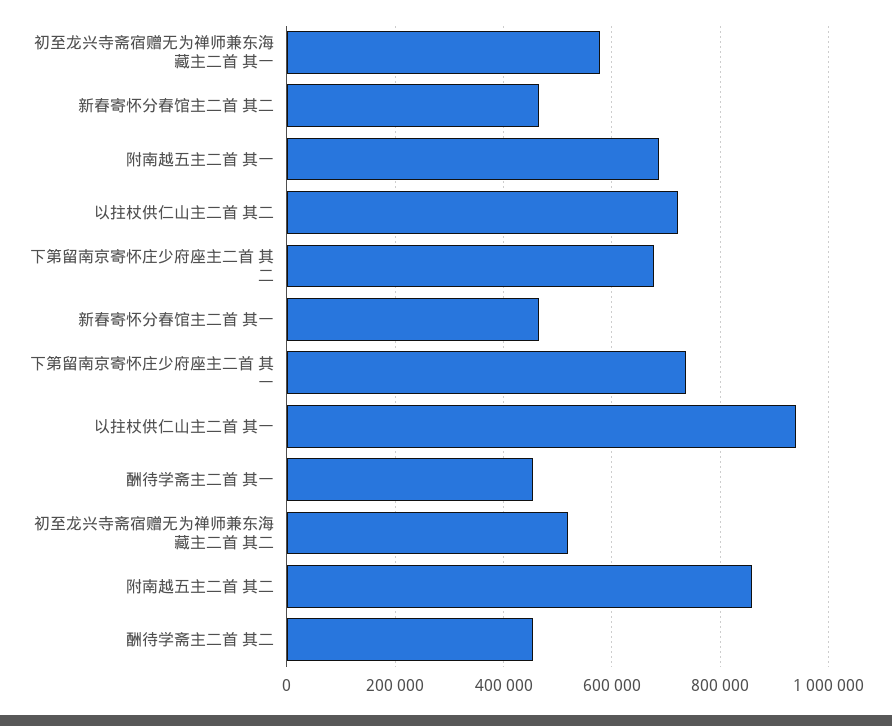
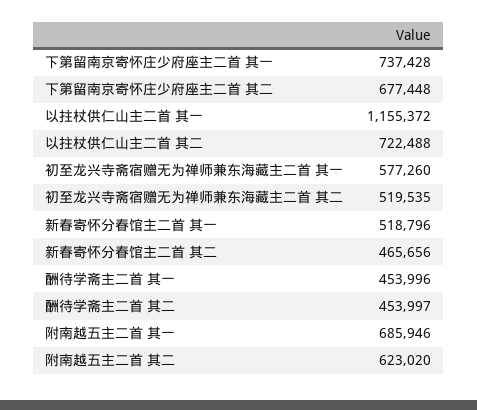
新春寄怀分春馆主二首 其一: 460000 -> 518796
以拄杖供仁山主二首 其一: 940000 -> 1155372
附南越五主二首 其二: 860000 -> 623020

